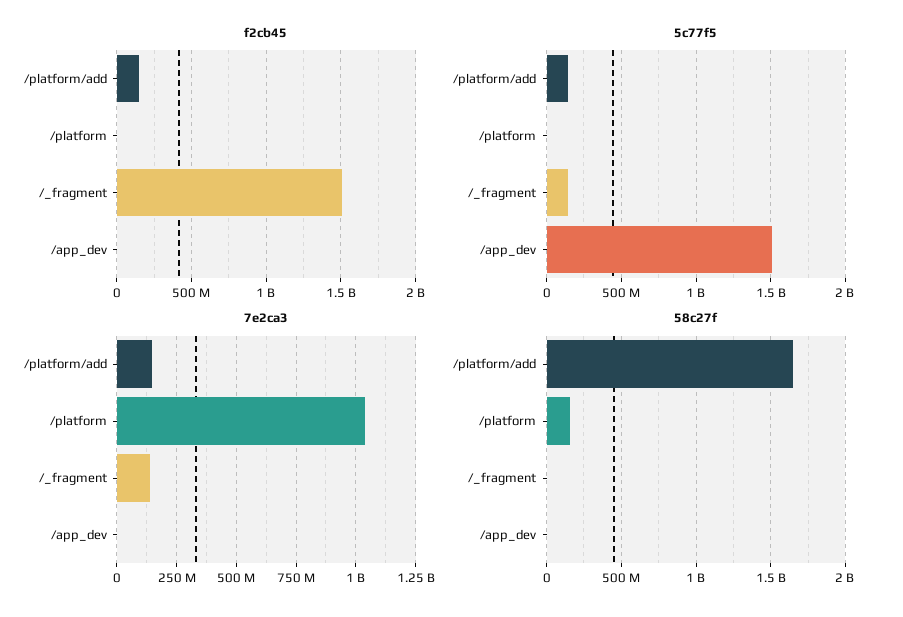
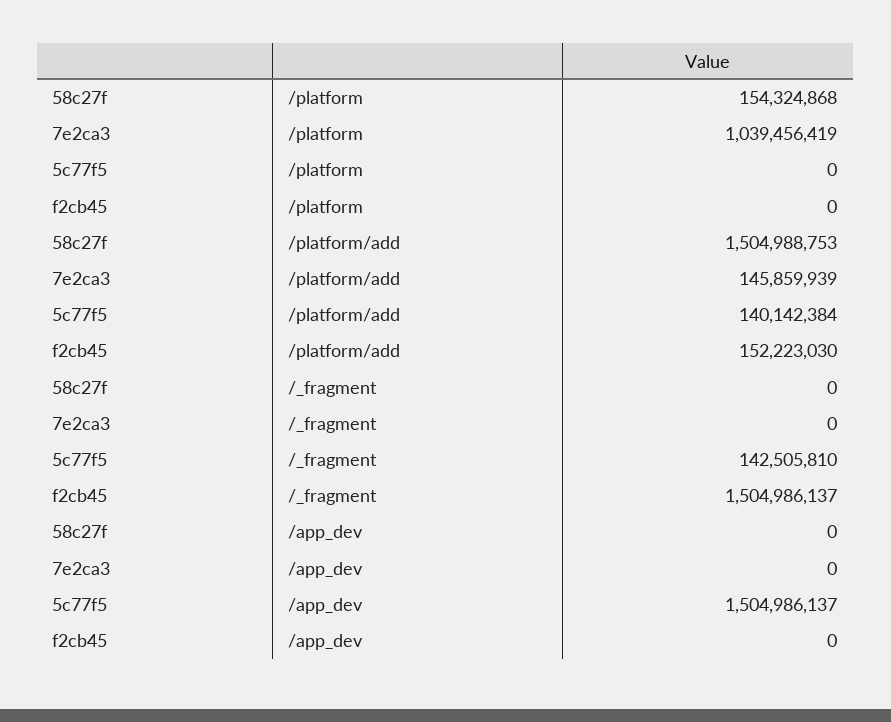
7e2ca3, /_fragment: 150000000 -> 0
58c27f, /platform/add: 1650000000 -> 1504988753

